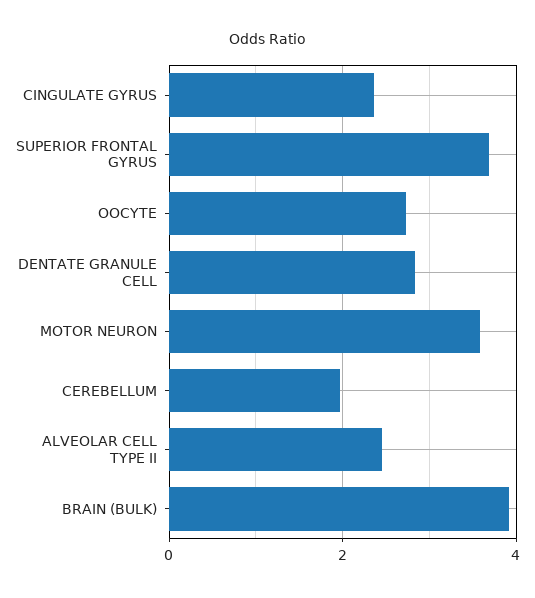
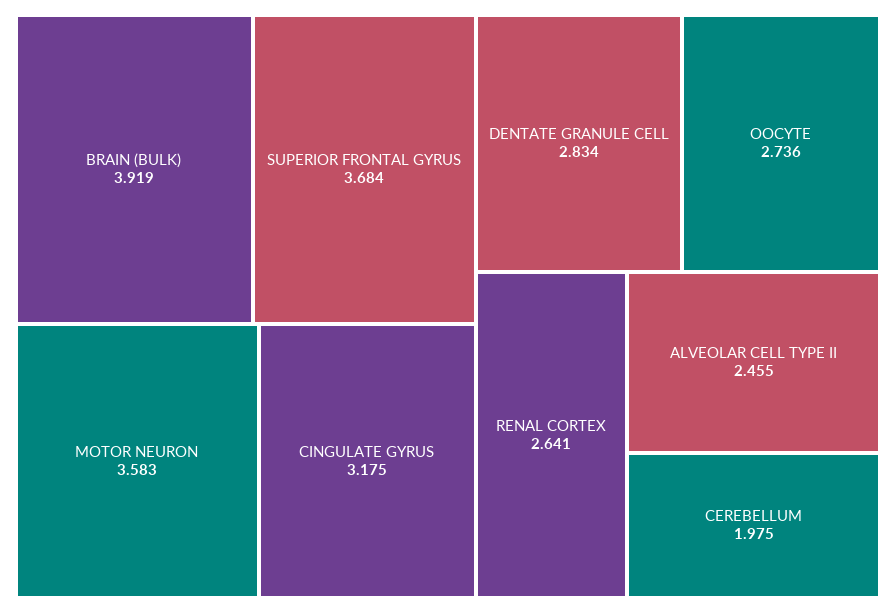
CINGULATE GYRUS: 2.4 -> 3.175
RENAL CORTEX: none -> 2.641

